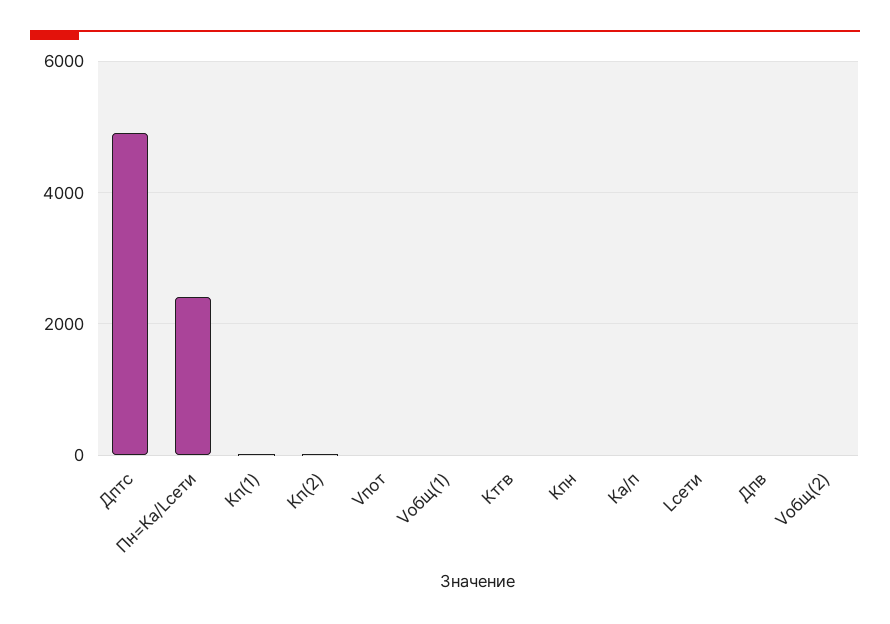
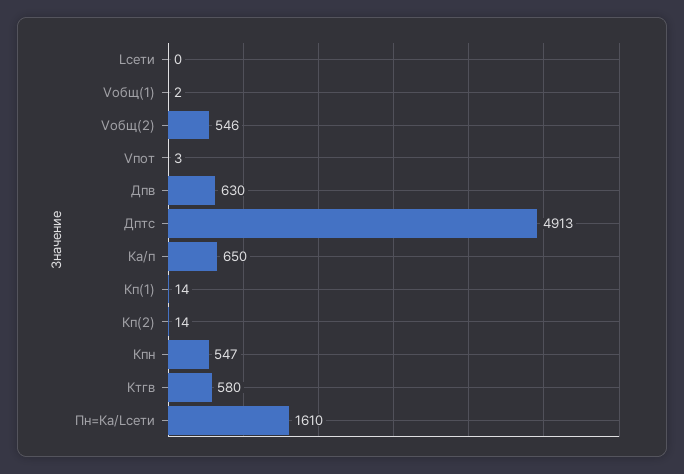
Пн=Ка/Lсети: 2400 -> 1610
Ктгв: 0 -> 580
Кпн: 0 -> 547
Ка/п: 0 -> 650
Дпв: 0 -> 630
Vобщ(2): 0 -> 546

